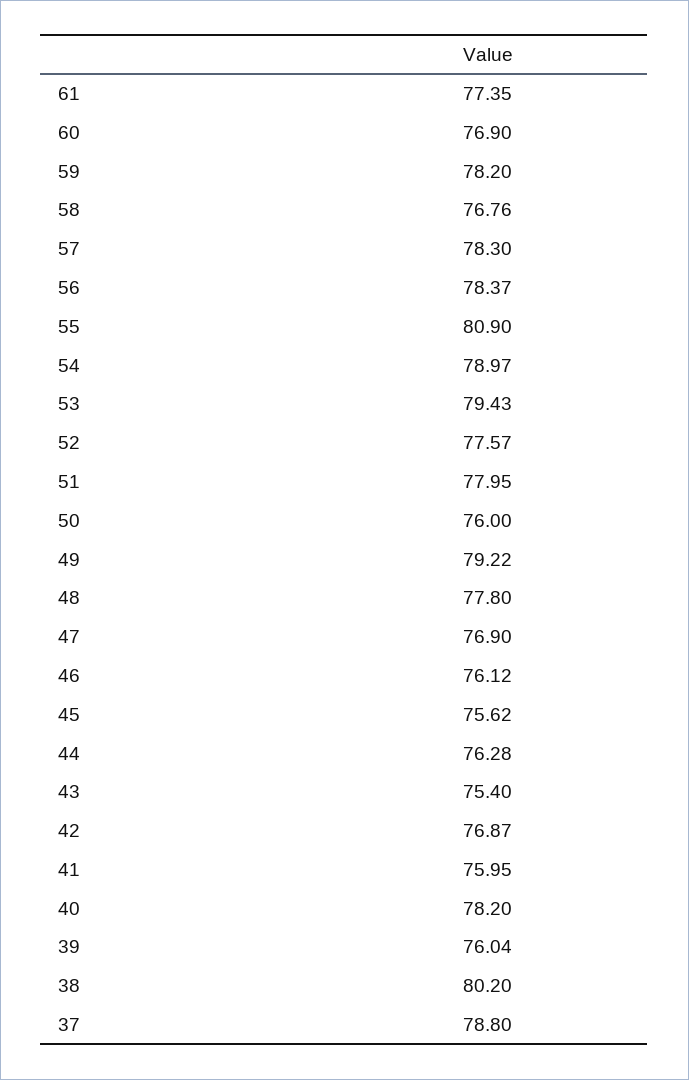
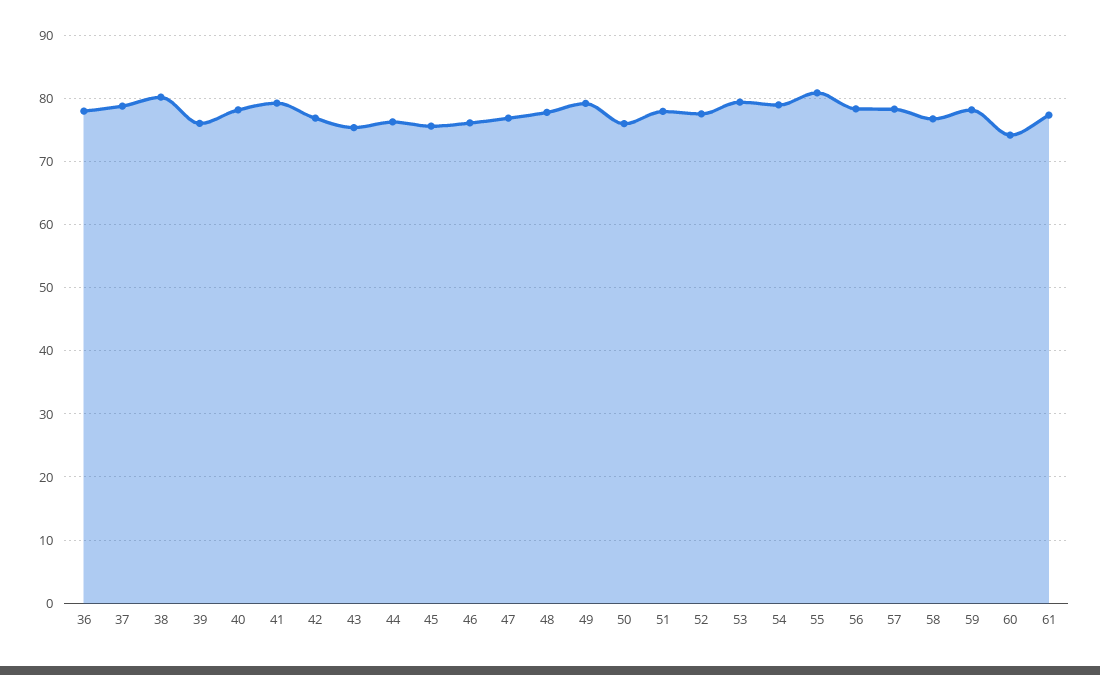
60: 76.9 -> 74
41: 75.95 -> 79
36: none -> 78

